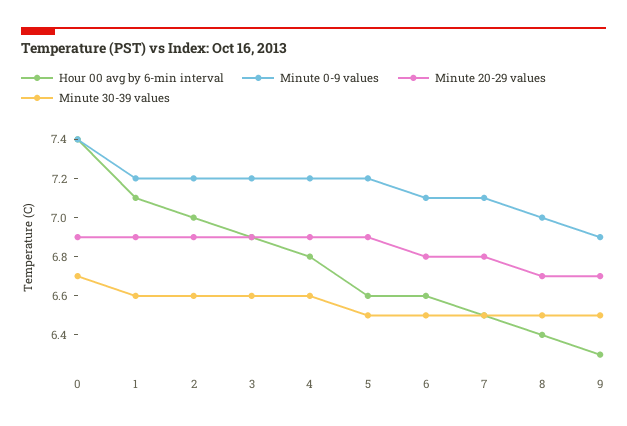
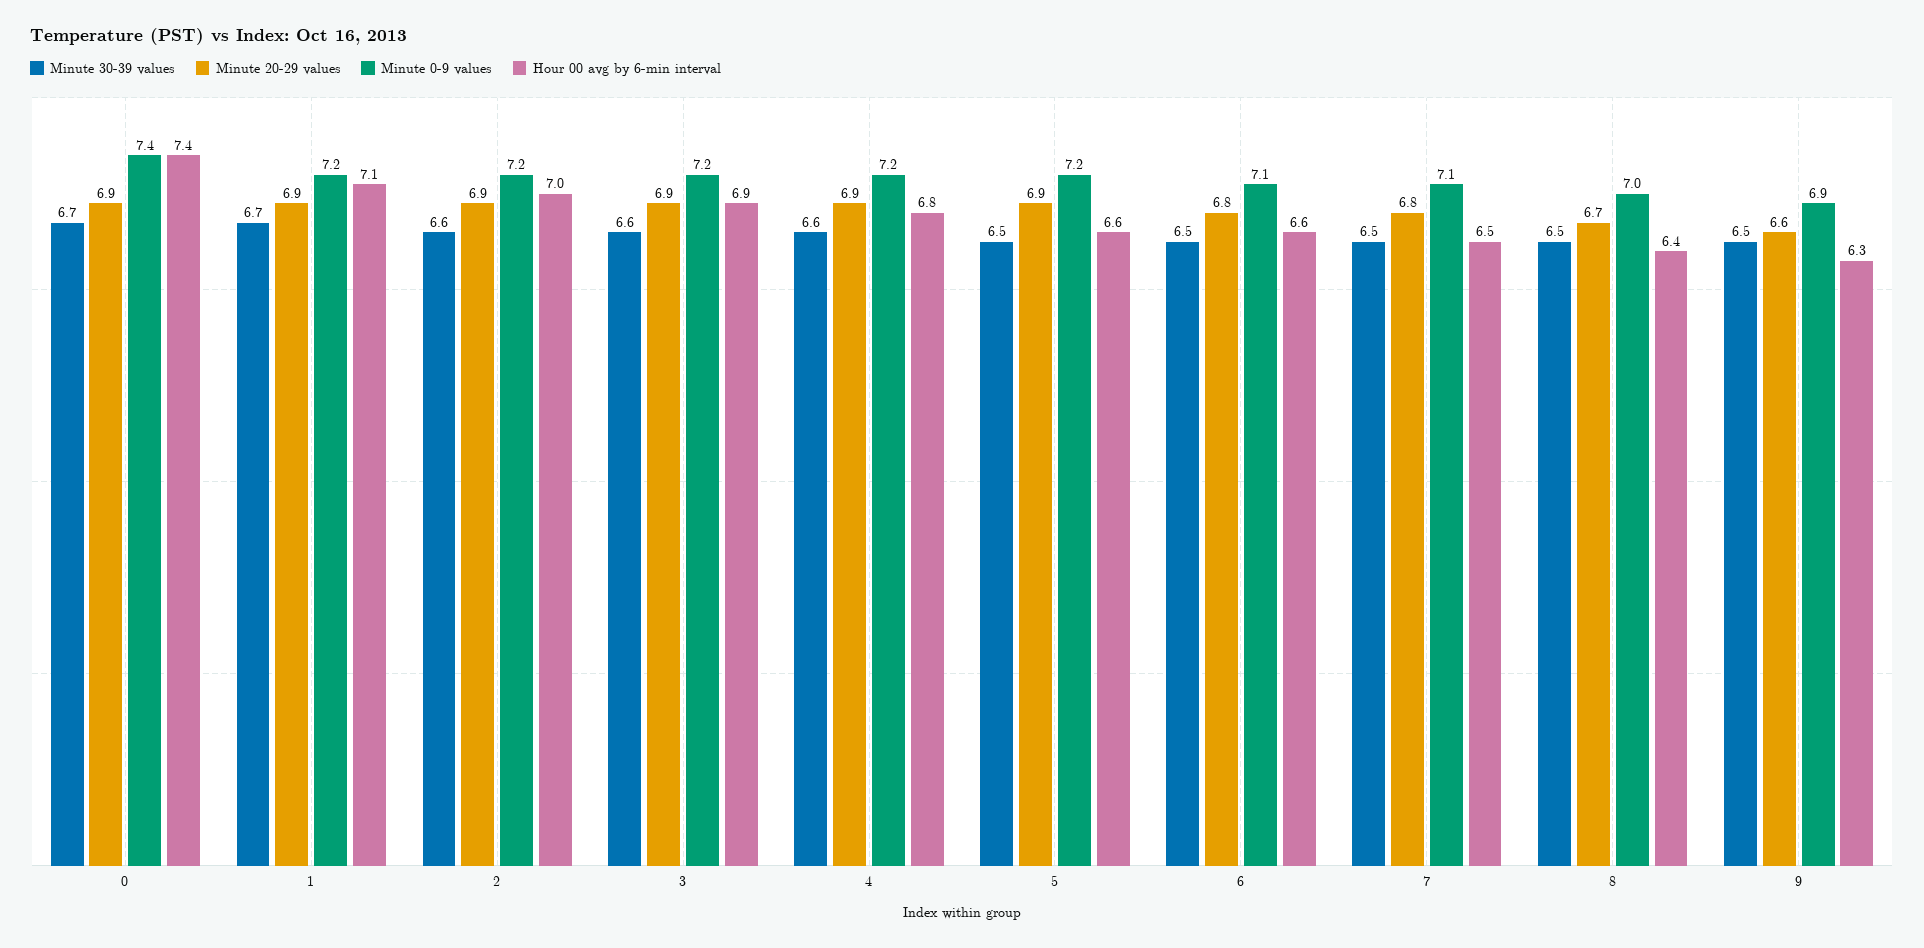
Minute 30-39 values, 1: 6.6 -> 6.7
Minute 20-29 values, 9: 6.7 -> 6.6

